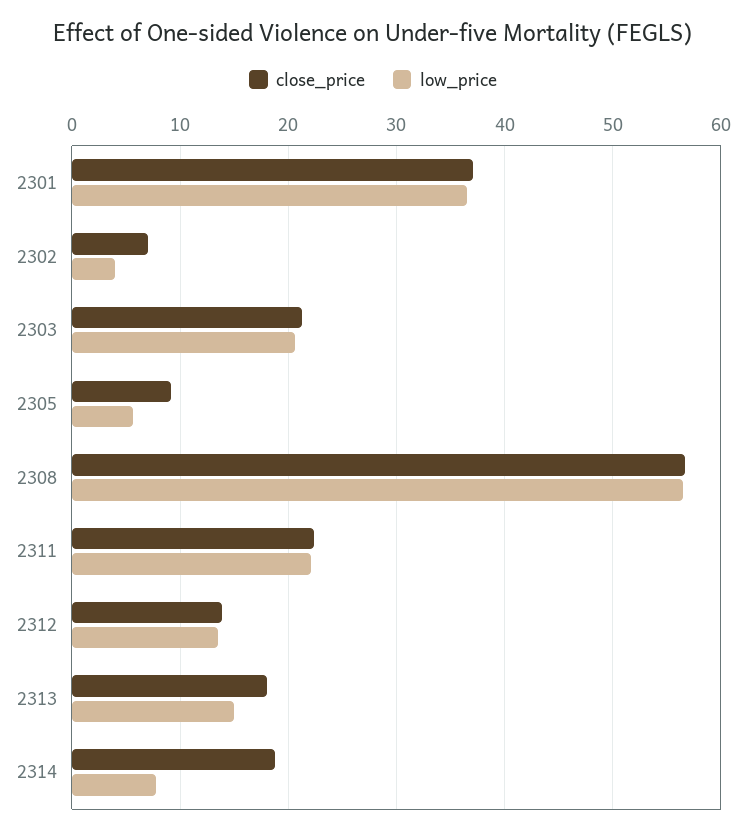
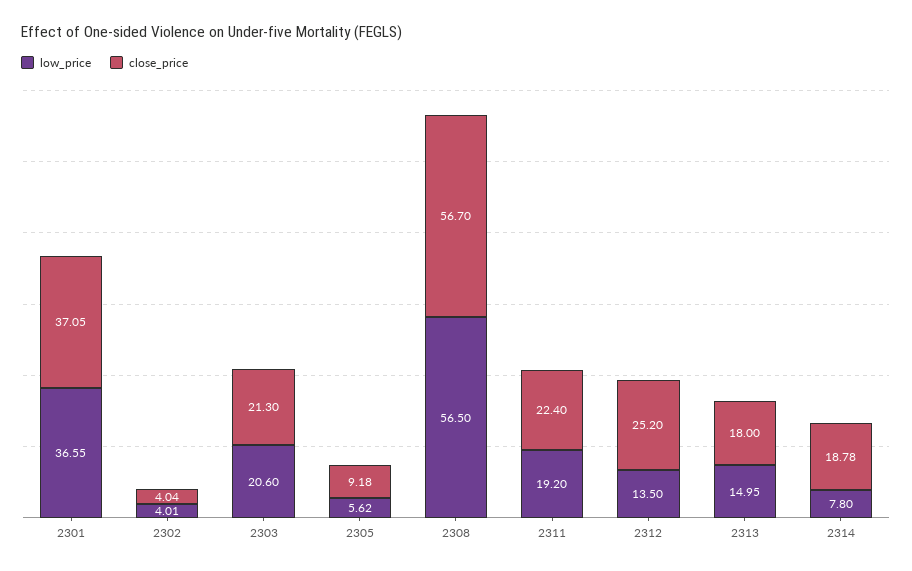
close_price, 2302: 7 -> 4.04
low_price, 2311: 22 -> 19.2
close_price, 2312: 14 -> 25.2

